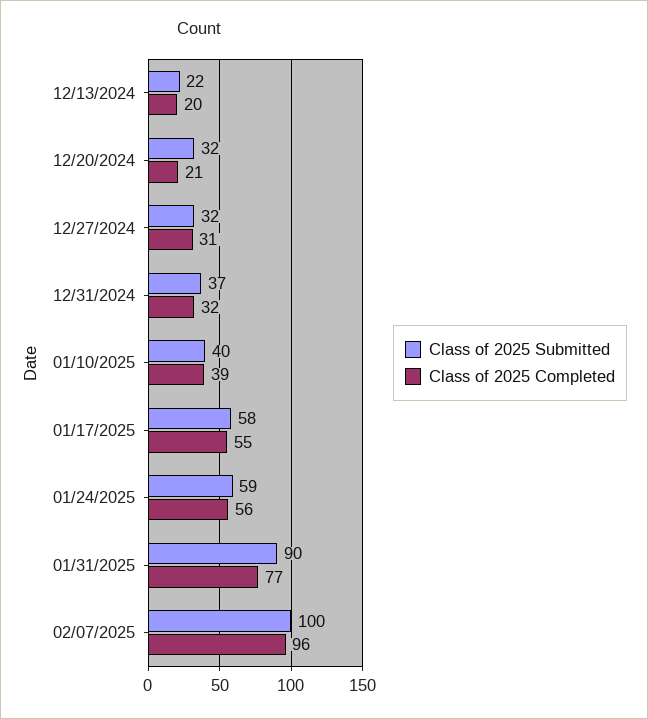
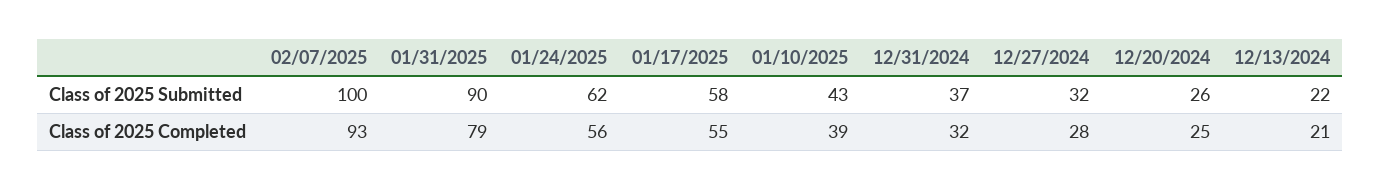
Class of 2025 Completed, 12/13/2024: 20 -> 21
Class of 2025 Submitted, 12/20/2024: 32 -> 26
Class of 2025 Completed, 12/20/2024: 21 -> 25
Class of 2025 Completed, 12/27/2024: 31 -> 28
Class of 2025 Submitted, 01/10/2025: 40 -> 43
Class of 2025 Submitted, 01/24/2025: 59 -> 62
Class of 2025 Completed, 01/31/2025: 77 -> 79
Class of 2025 Completed, 02/07/2025: 96 -> 93

